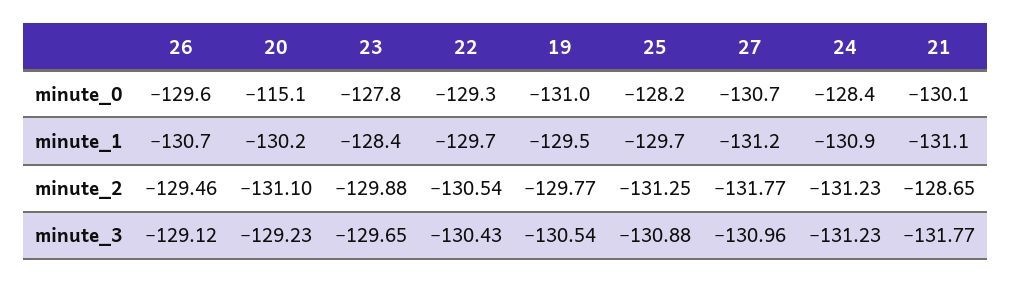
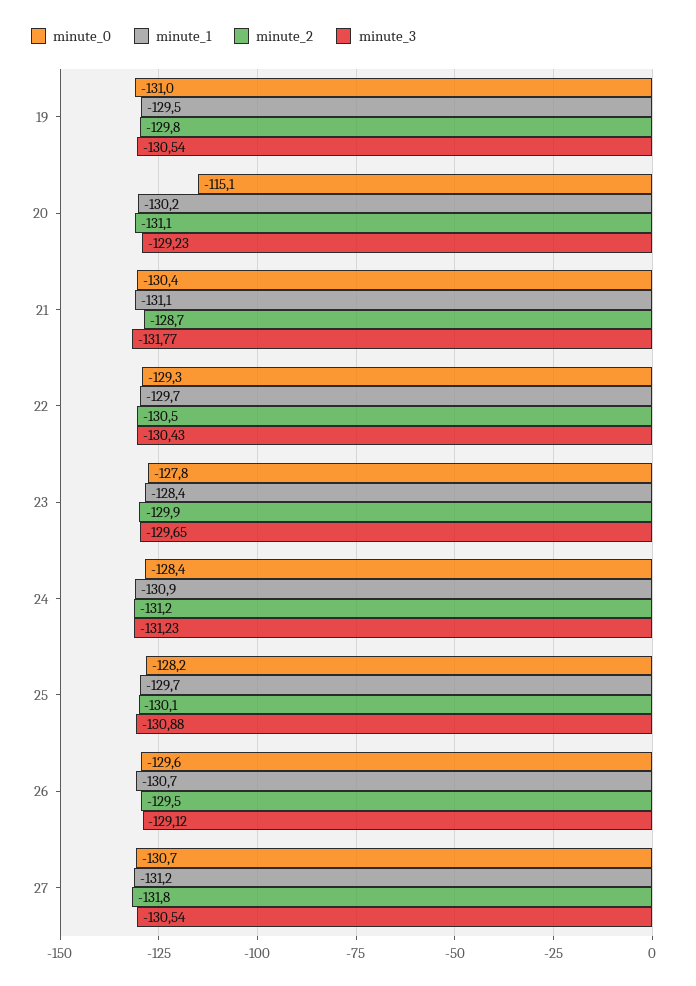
minute_0, 21: -130.1 -> -130.4
minute_2, 25: -131.25 -> -130.1
minute_3, 27: -130.96 -> -130.54

